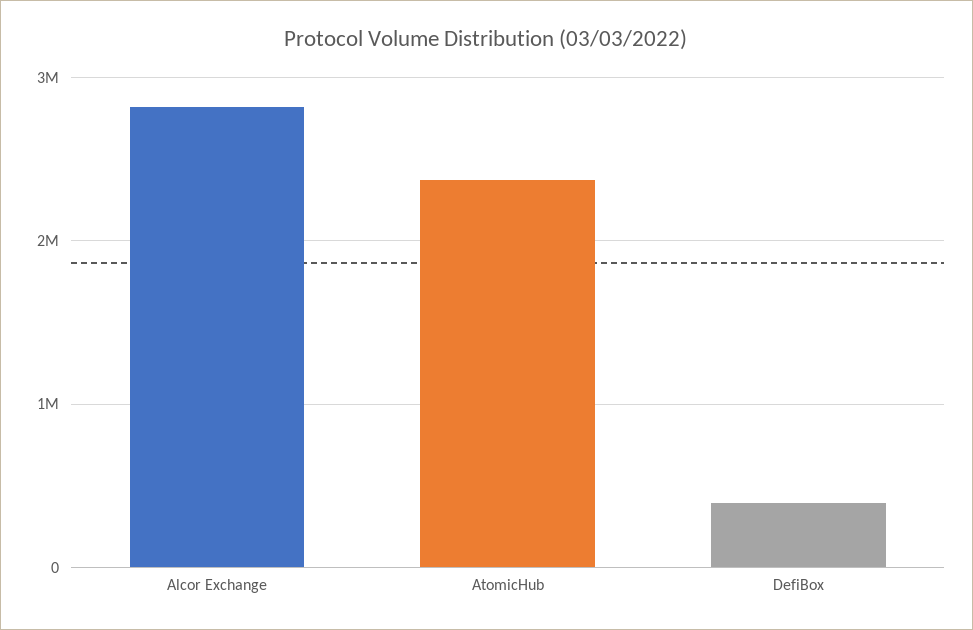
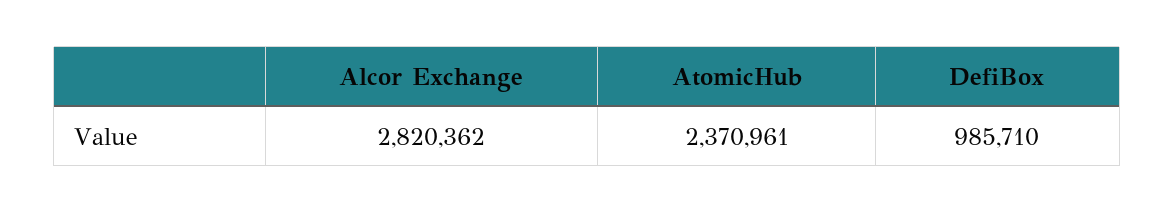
DefiBox: 400000 -> 985710

